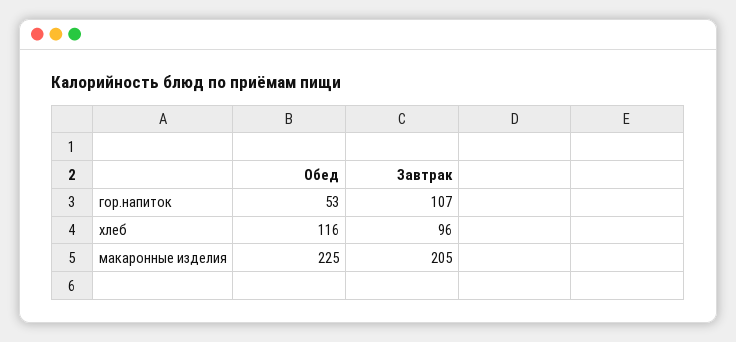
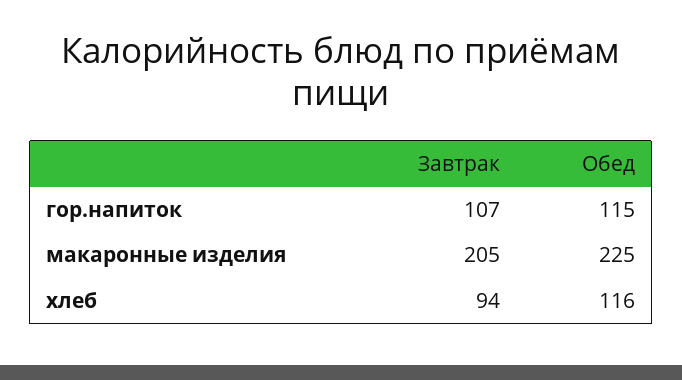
Обед, гор.напиток: 53 -> 115
Завтрак, хлеб: 96 -> 94

